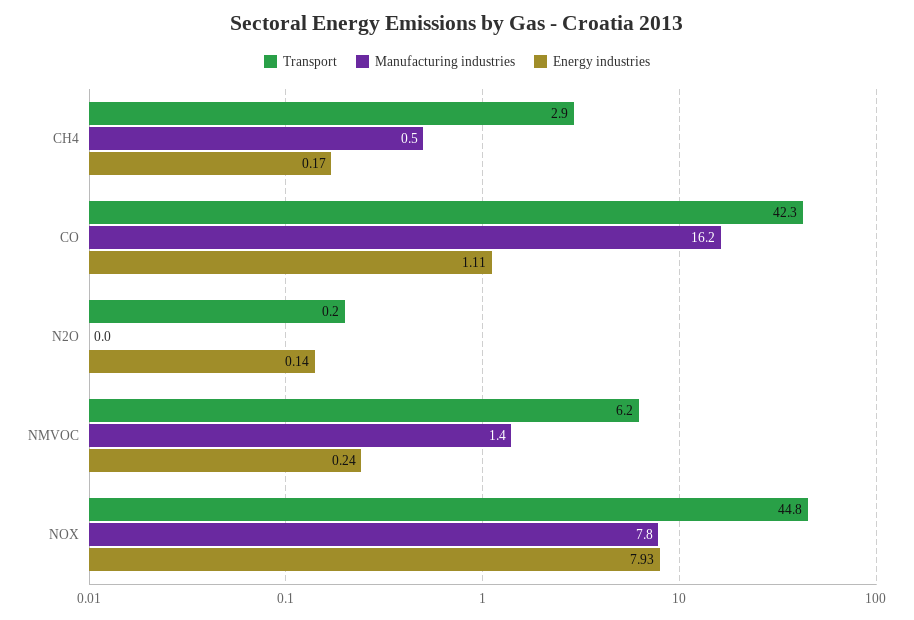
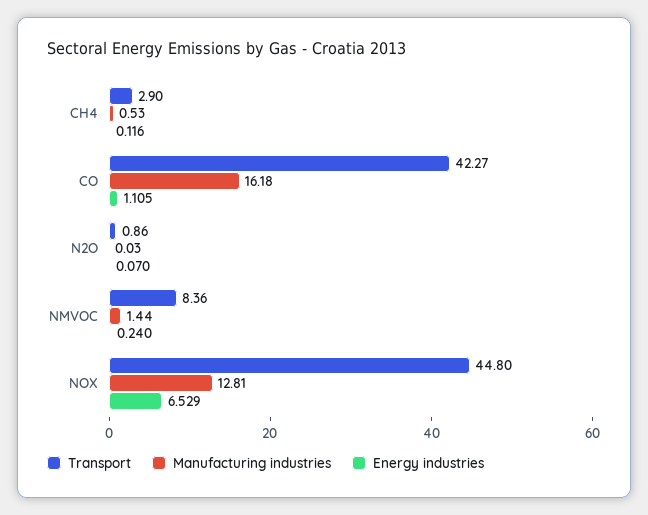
Energy industries, CH4: 0.17 -> 0.116
Transport, N2O: 0.2 -> 0.86
Energy industries, N2O: 0.14 -> 0.07
Transport, NMVOC: 6.2 -> 8.36
Manufacturing industries, NOX: 7.8 -> 12.81
Energy industries, NOX: 7.93 -> 6.529

